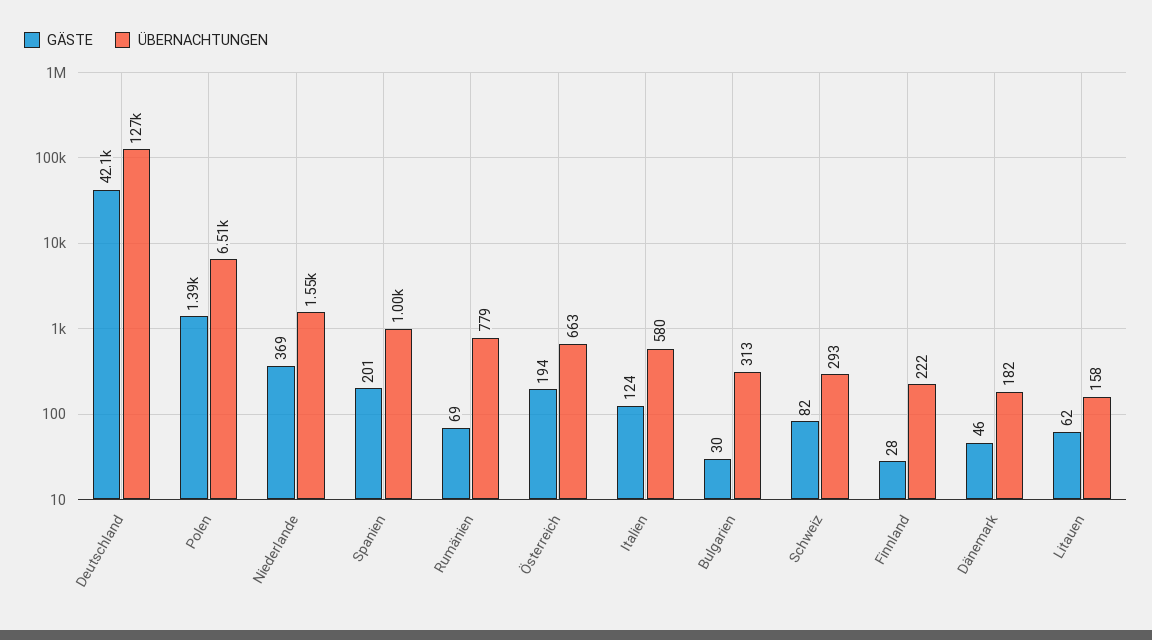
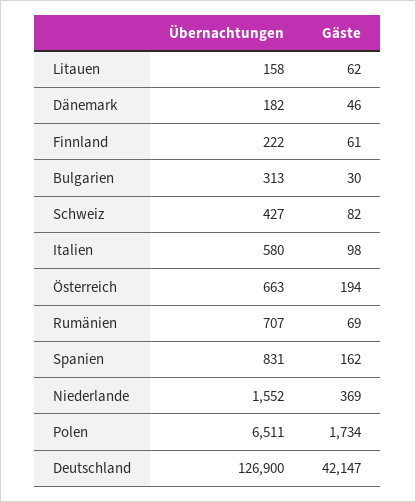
GÄSTE, Polen: 1390 -> 1734
GÄSTE, Spanien: 201 -> 162
ÜBERNACHTUNGEN, Spanien: 1000 -> 831
ÜBERNACHTUNGEN, Rumänien: 779 -> 707
GÄSTE, Italien: 124 -> 98
ÜBERNACHTUNGEN, Schweiz: 293 -> 427
GÄSTE, Finnland: 28 -> 61

